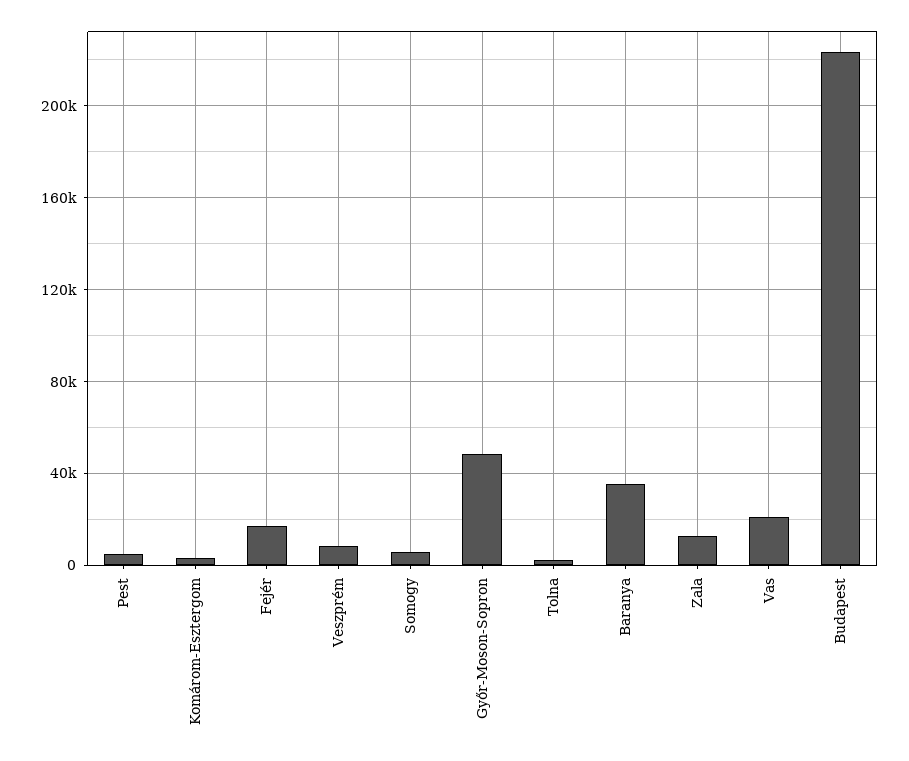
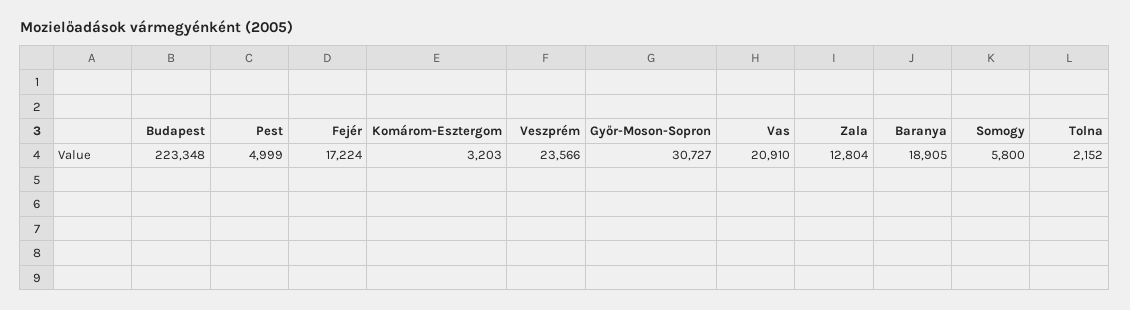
Veszprém: 10000 -> 23566
Győr-Moson-Sopron: 50000 -> 30727
Baranya: 35000 -> 18905

